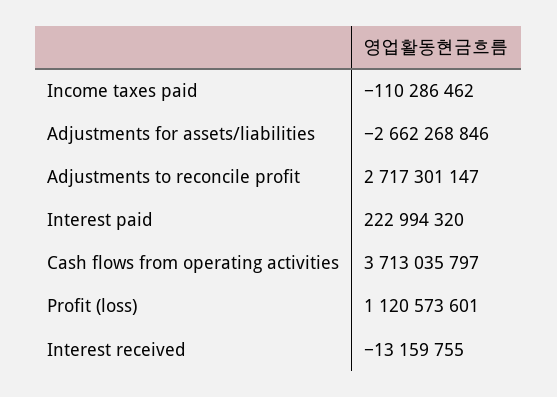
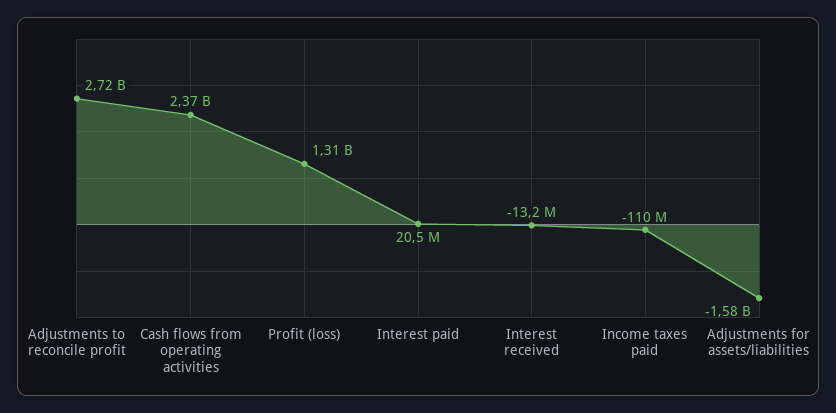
Adjustments for assets/liabilities: -2662268846 -> -1580000000
Interest paid: 222994320 -> 20500000
Cash flows from operating activities: 3713035797 -> 2370000000
Profit (loss): 1120573601 -> 1310000000

